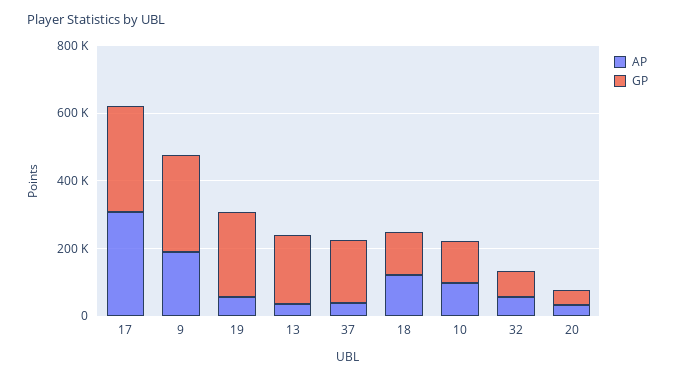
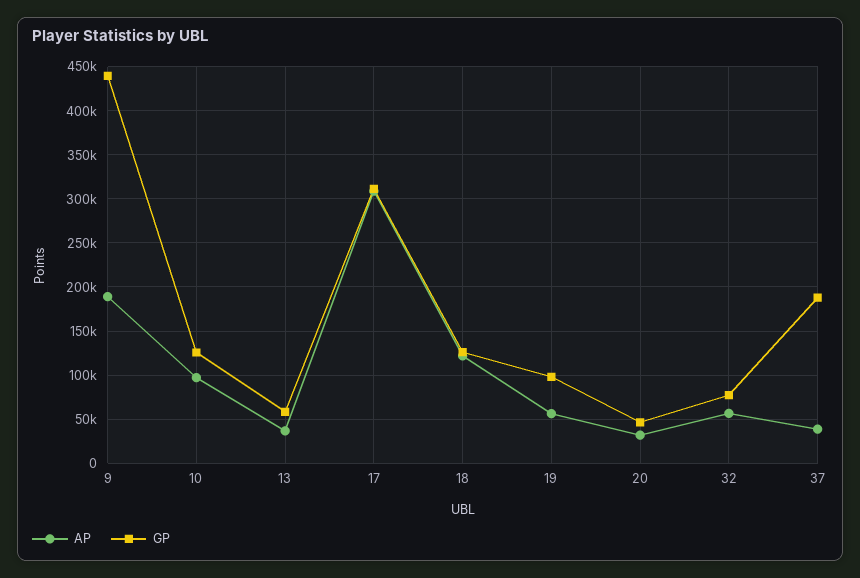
GP, 9: 300000 -> 440000
GP, 19: 250000 -> 100000
GP, 13: 200000 -> 60000

